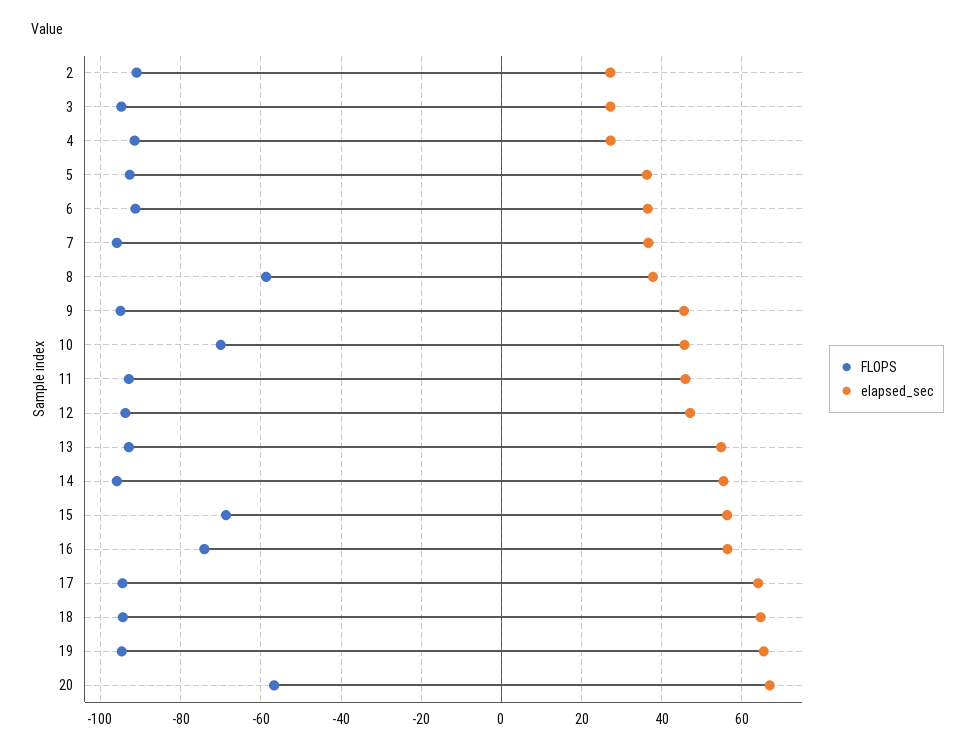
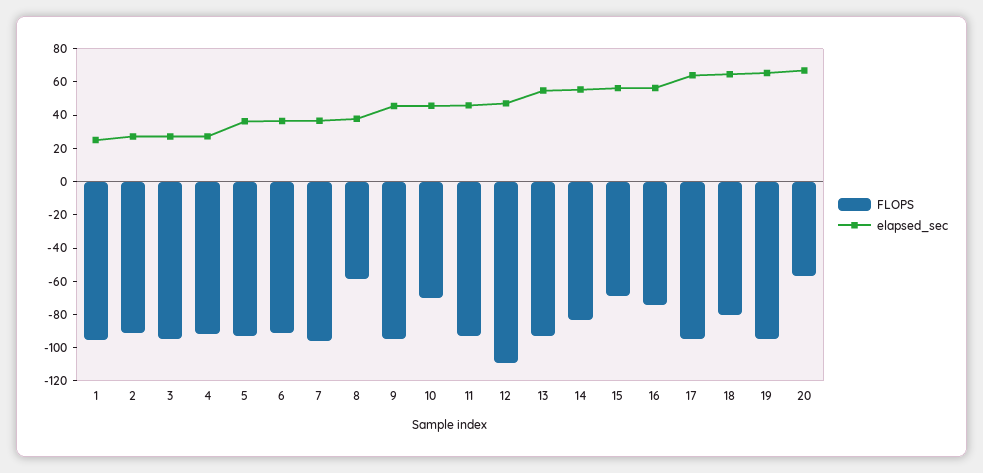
FLOPS, 12: -94 -> -110
FLOPS, 14: -96 -> -85
FLOPS, 18: -94 -> -80
FLOPS, 1: none -> -95
elapsed_sec, 1: none -> 25

